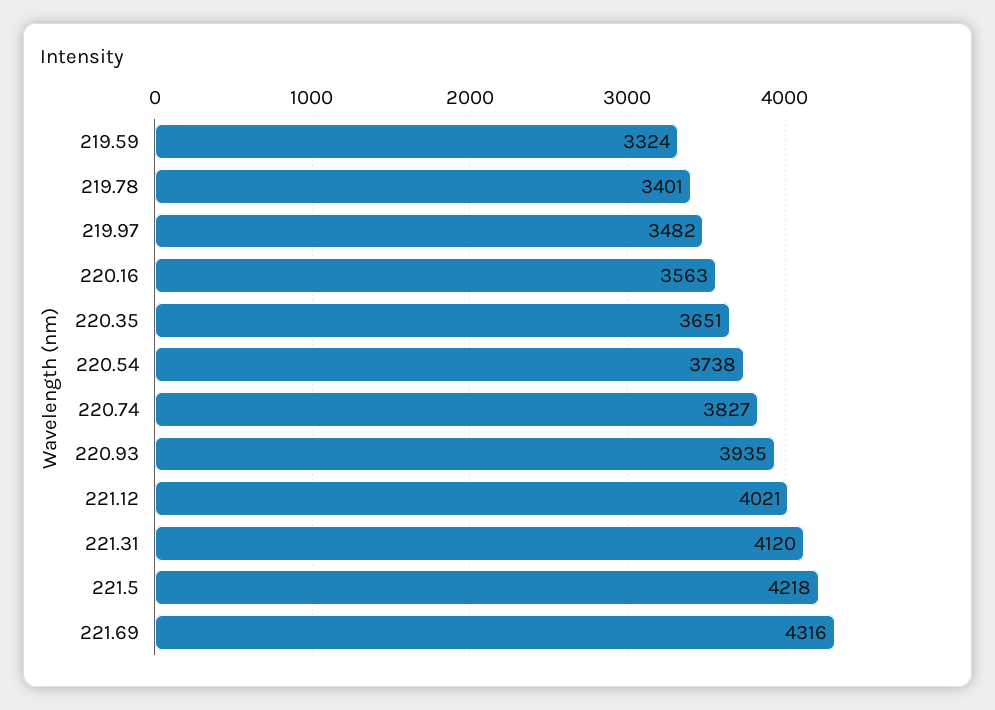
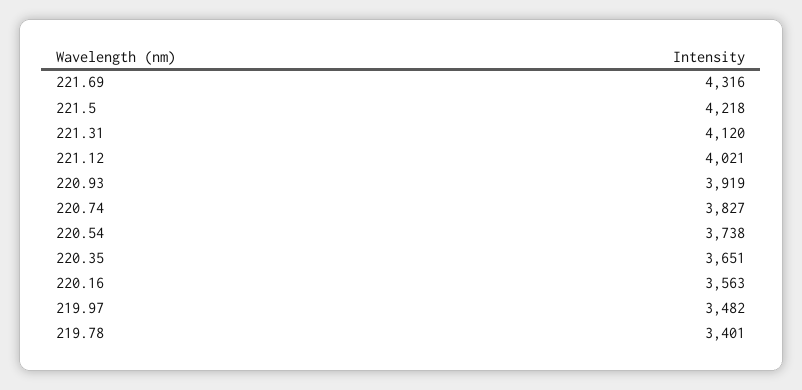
219.59: 3324 -> none
220.93: 3935 -> 3919

